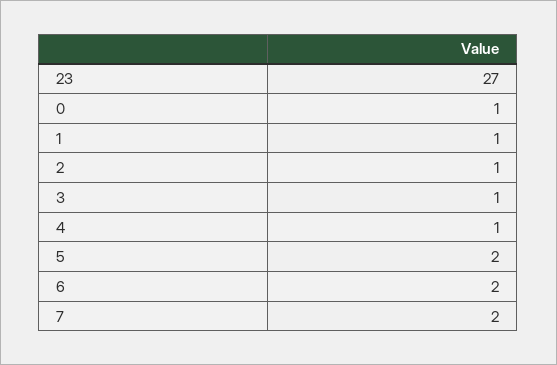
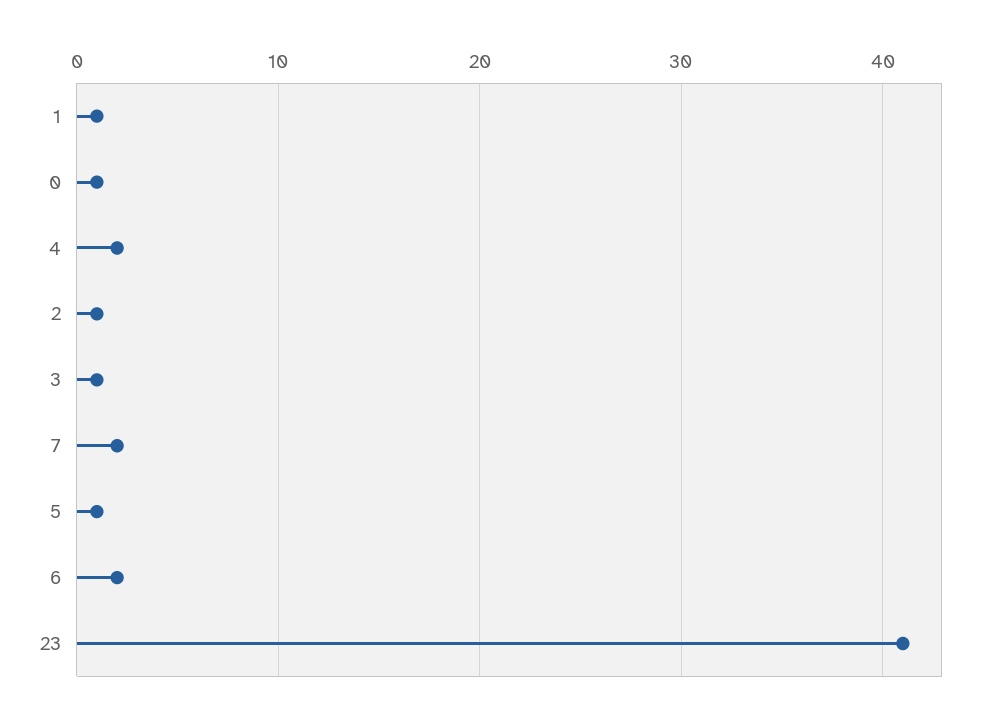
23: 27 -> 41
4: 1 -> 2
5: 2 -> 1

